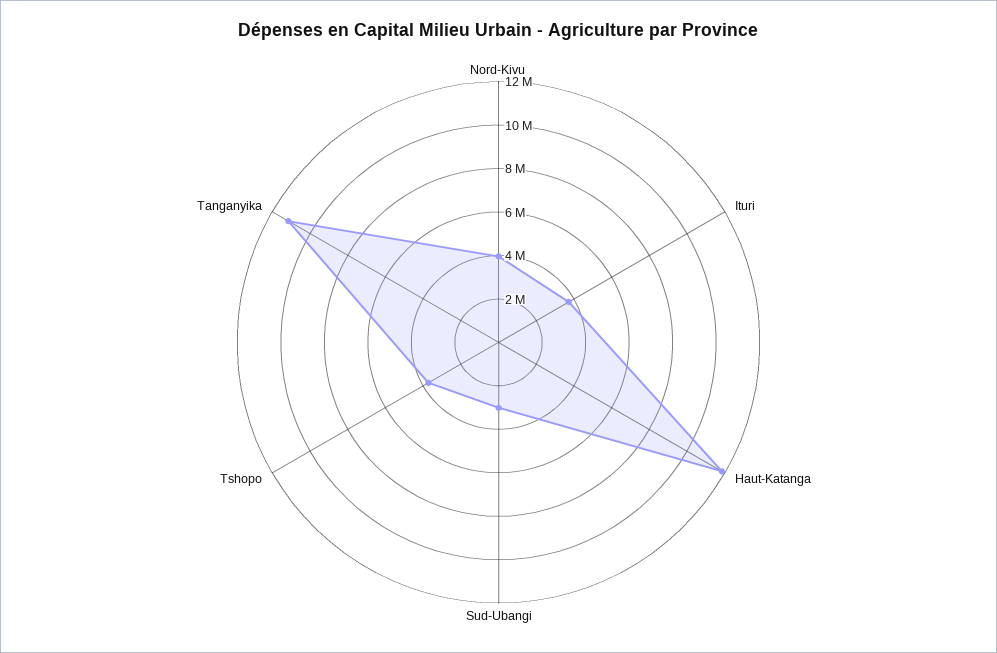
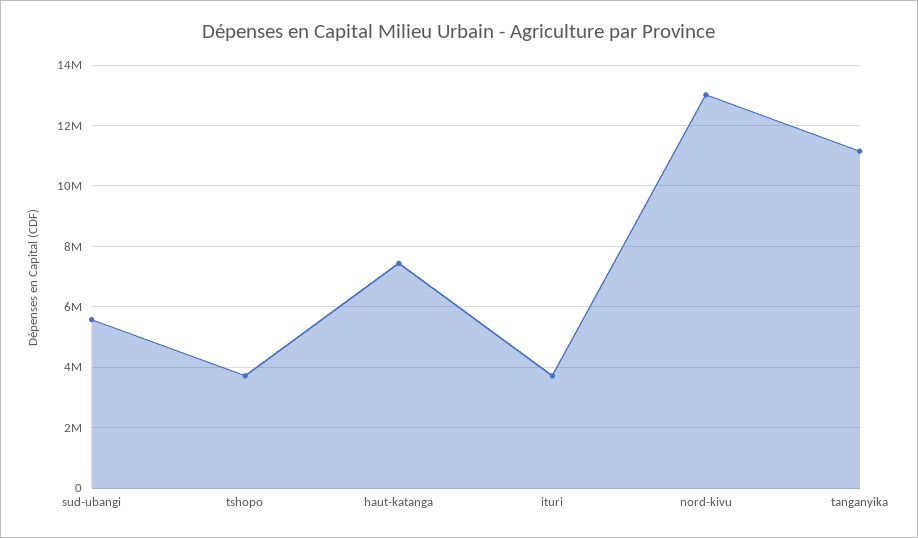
Nord-Kivu: 4000000 -> 13000000
Haut-Katanga: 12000000 -> 7400000
Sud-Ubangi: 3000000 -> 5600000

